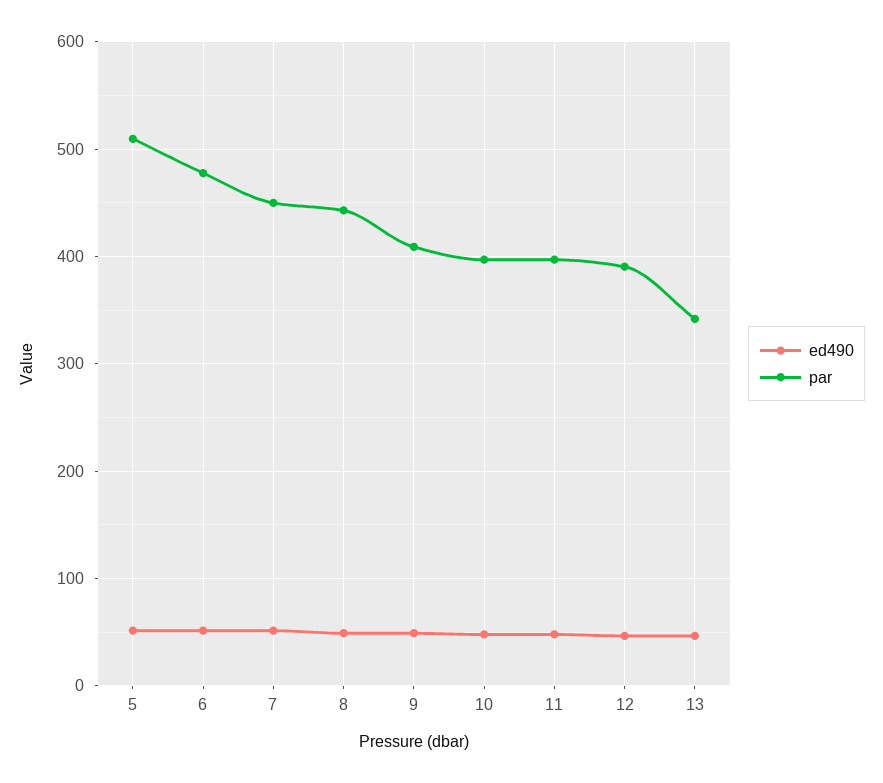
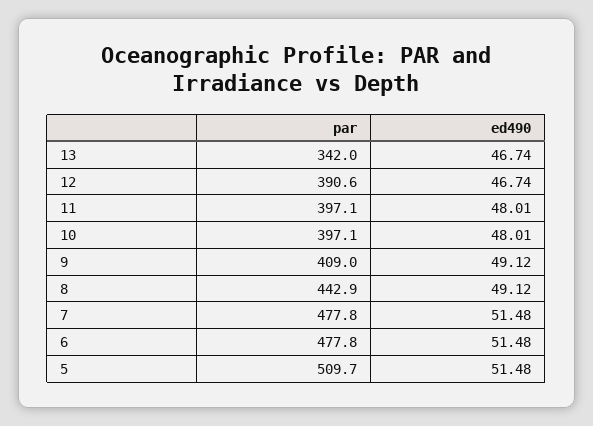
par, 7: 450 -> 477.8

